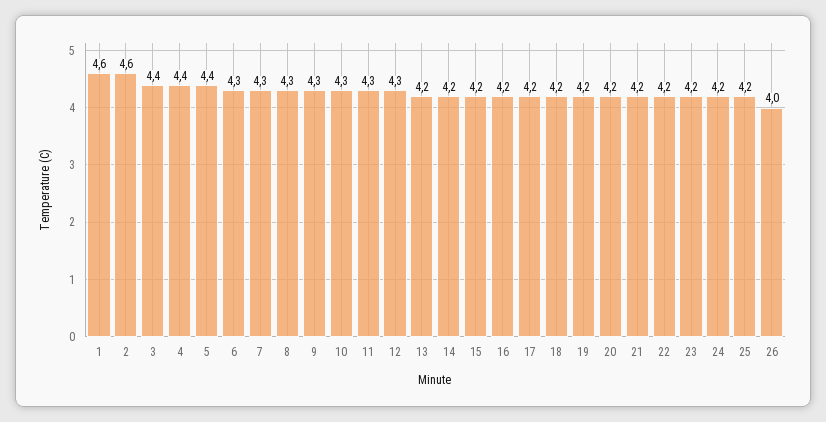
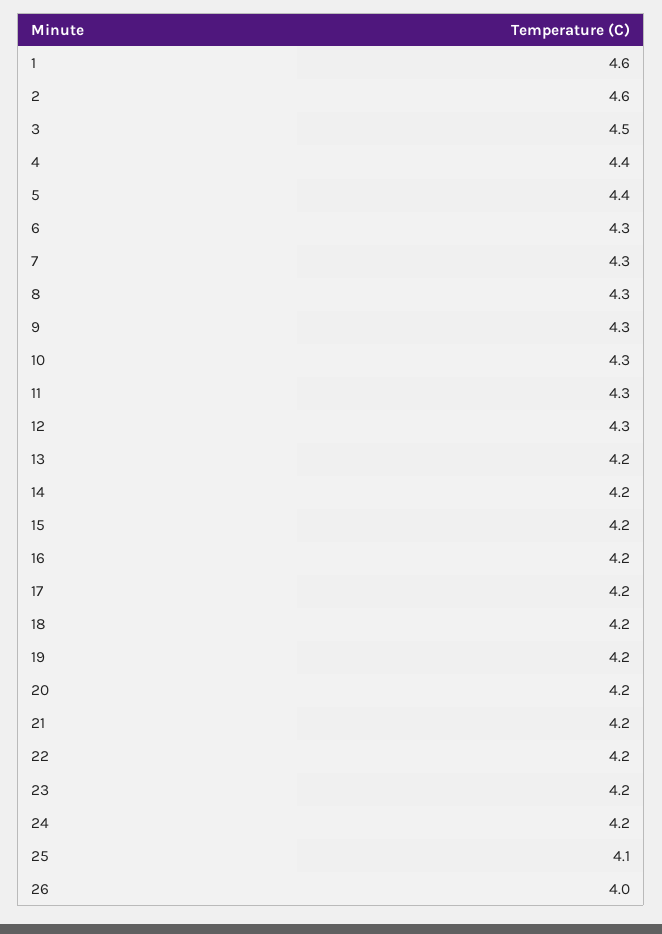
3: 4.4 -> 4.5
25: 4.2 -> 4.1

